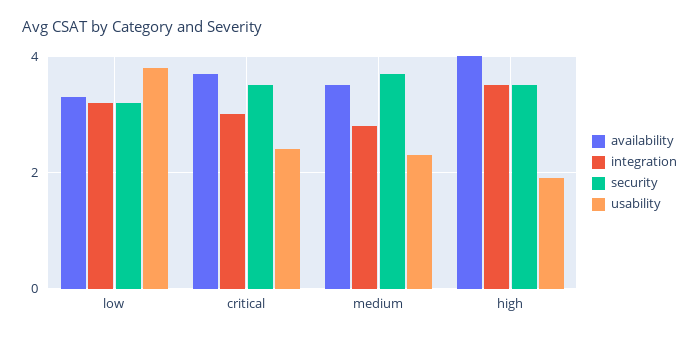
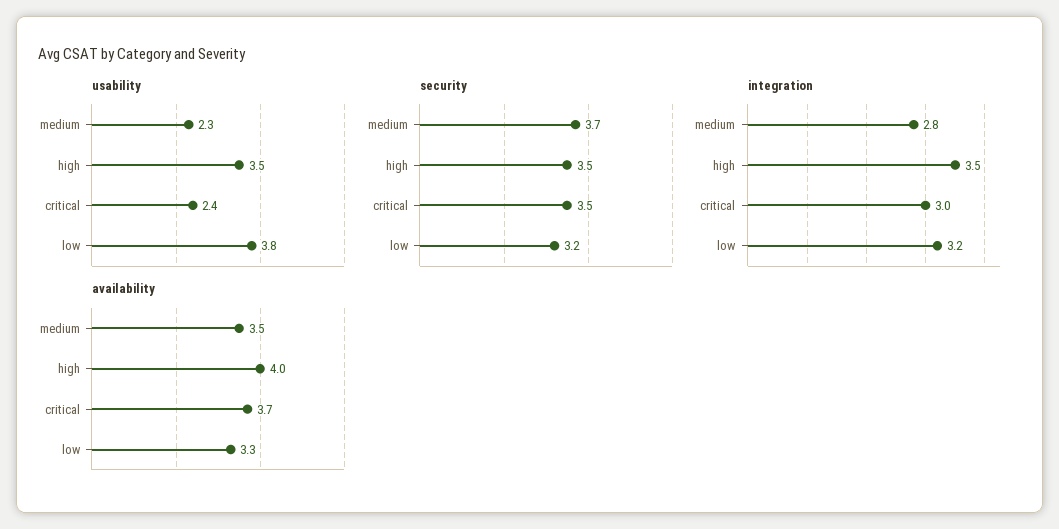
usability, high: 2 -> 3.5

